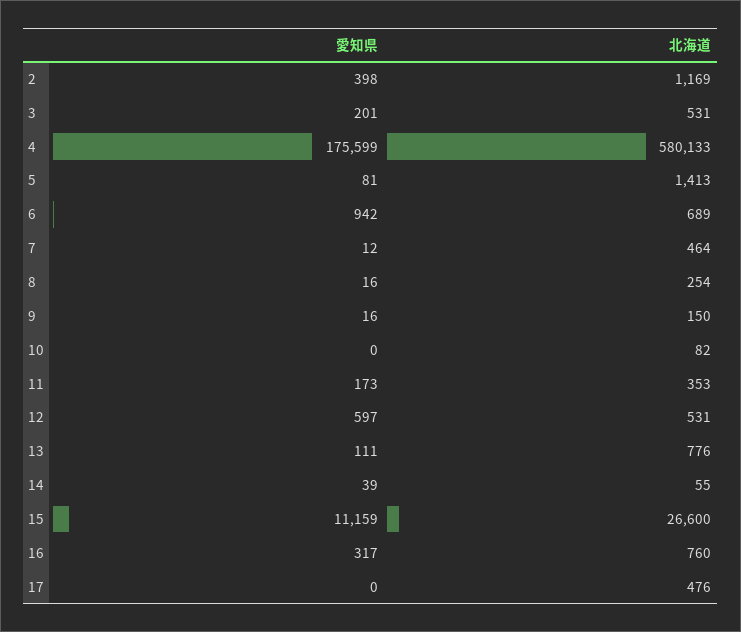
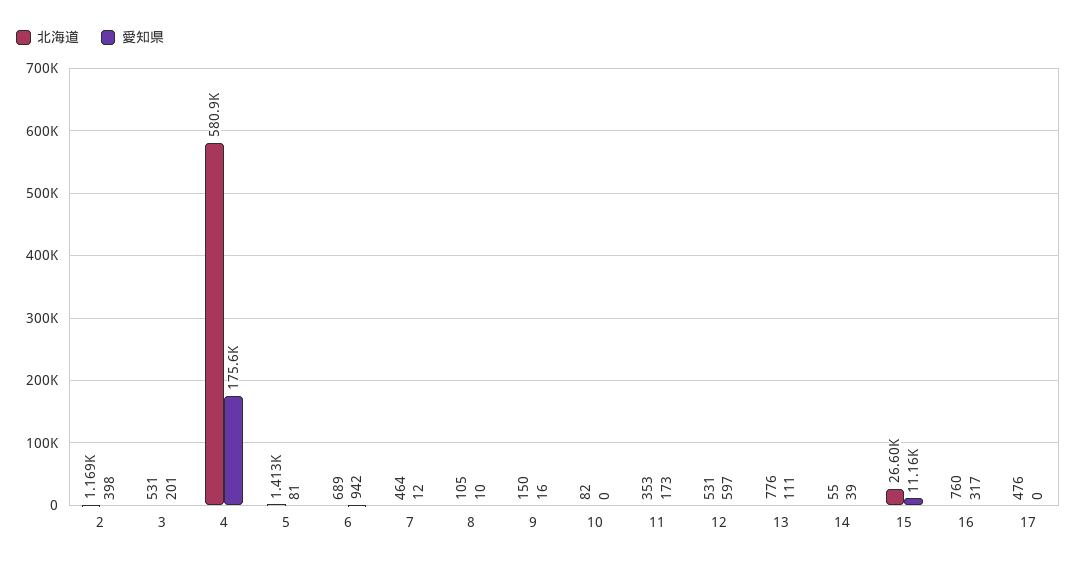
北海道, 4: 580133 -> 580900
愛知県, 8: 16 -> 10
北海道, 8: 254 -> 105

